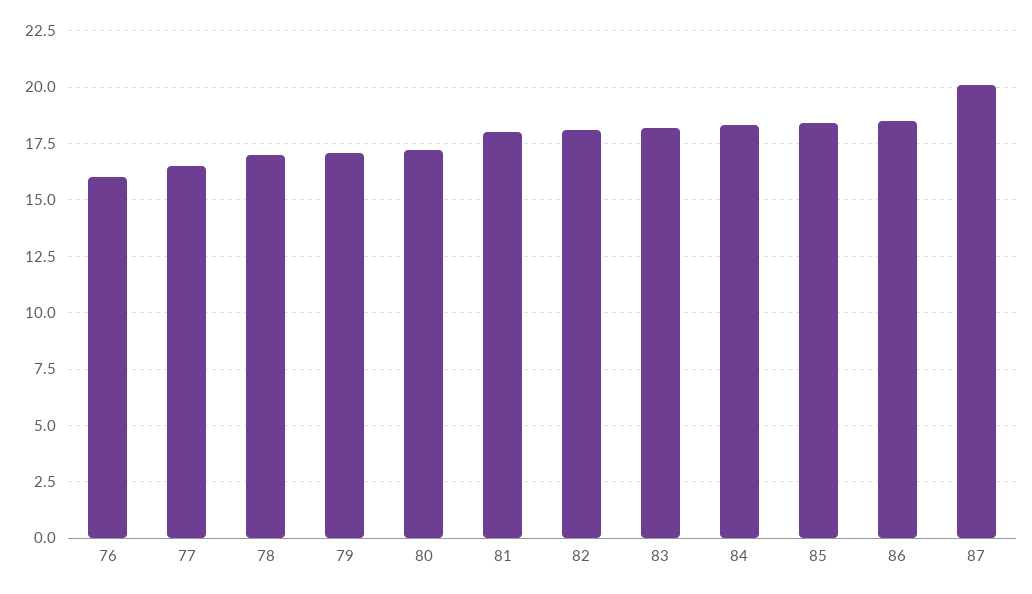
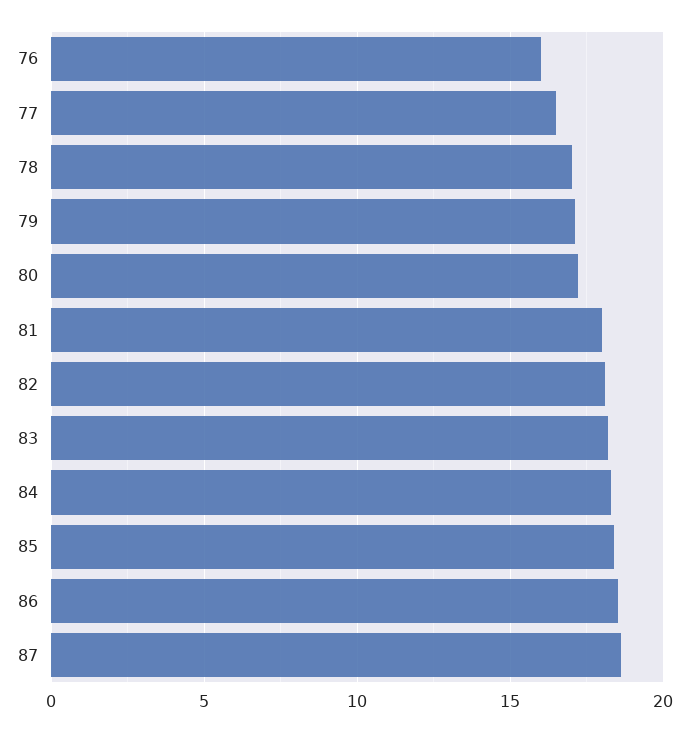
87: 20 -> 18.5

